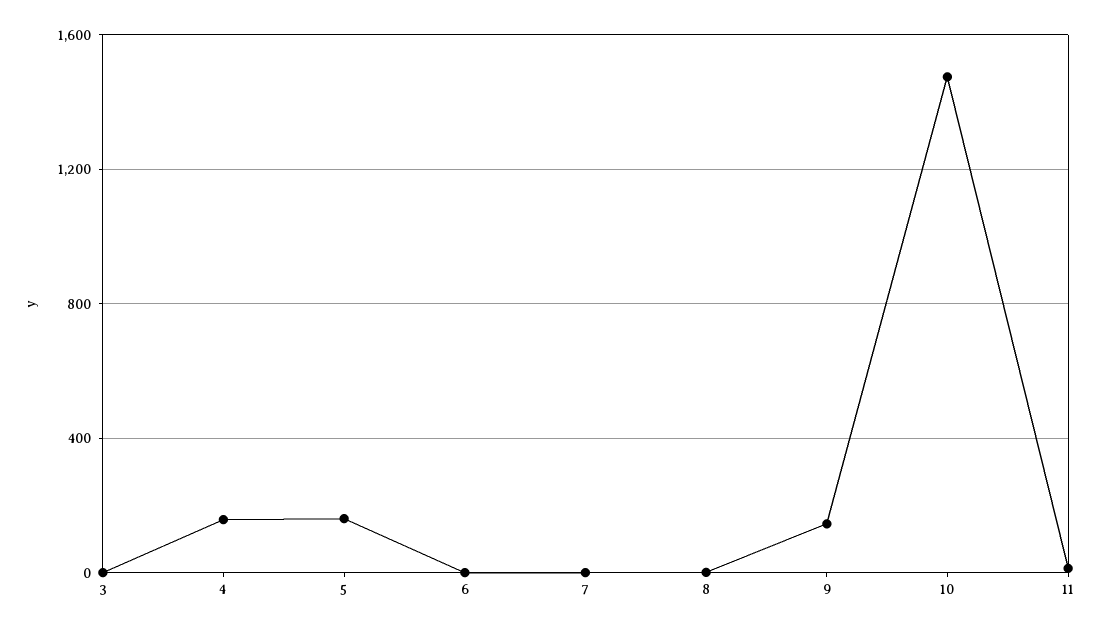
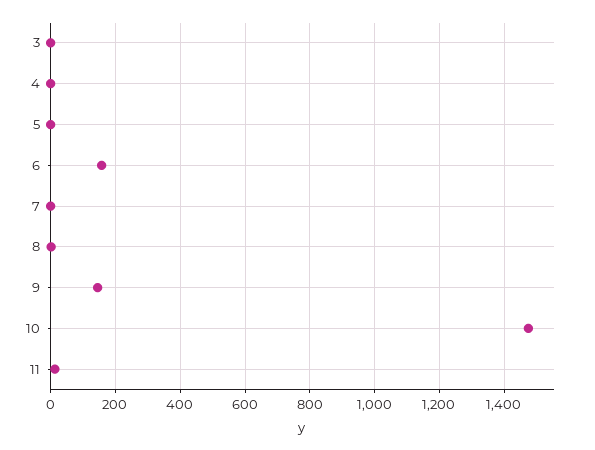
4: 150 -> 0
5: 150 -> 0
6: 0 -> 160

